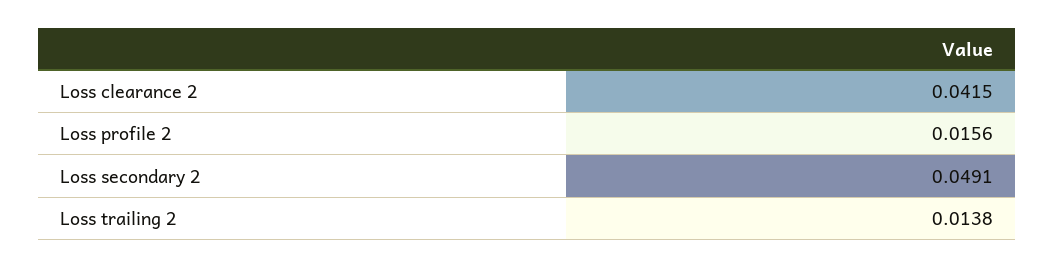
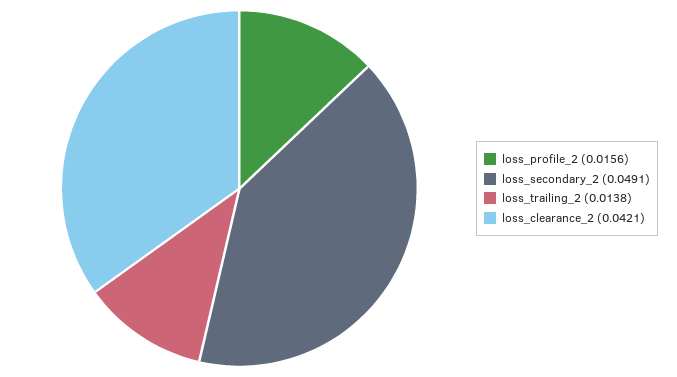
Loss clearance 2: 0.0415 -> 0.0421

